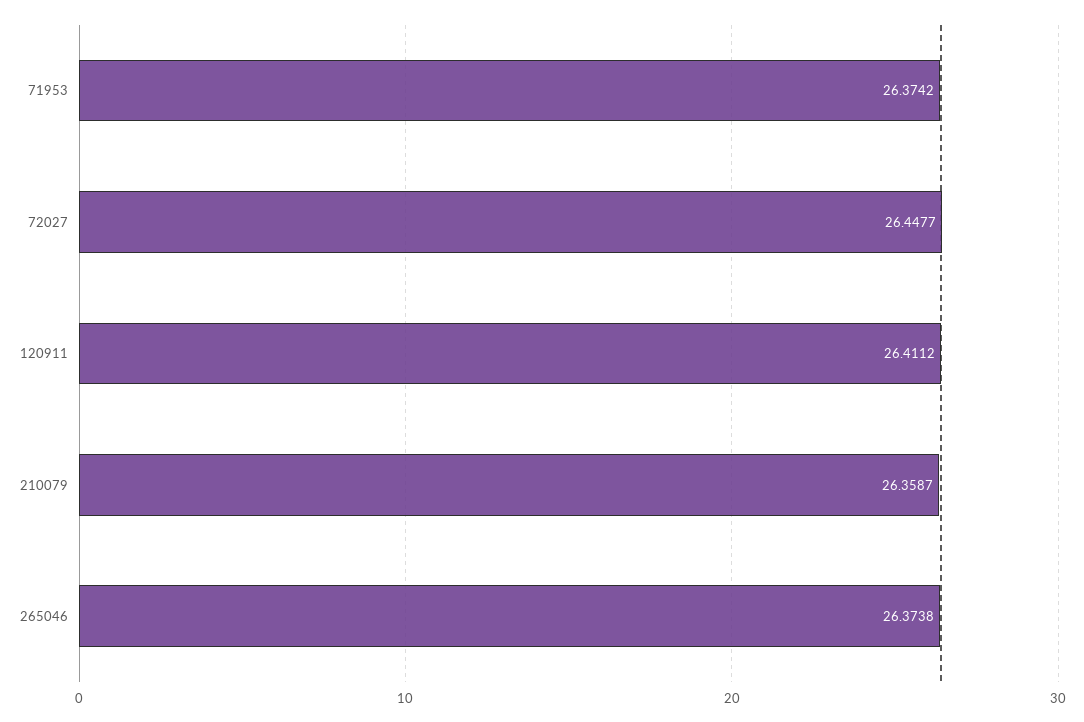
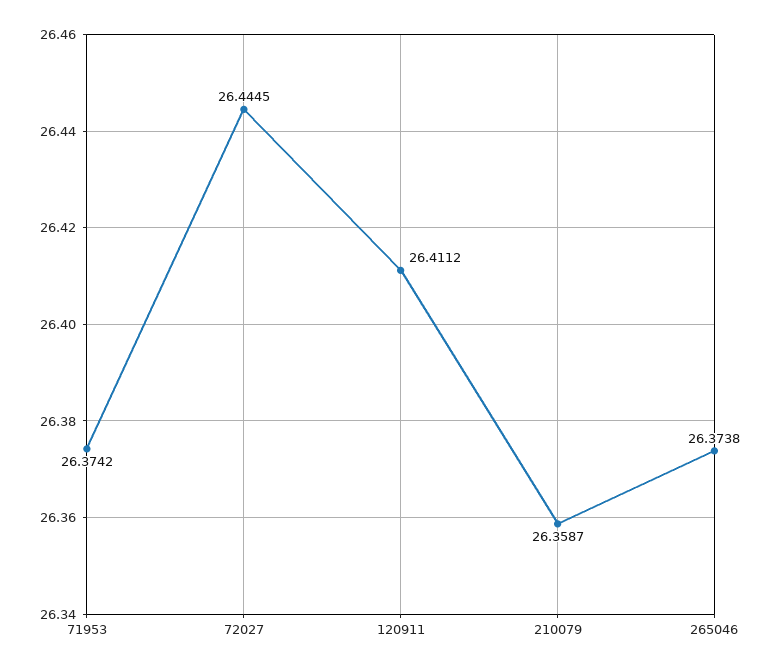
72027: 26.4477 -> 26.4445

